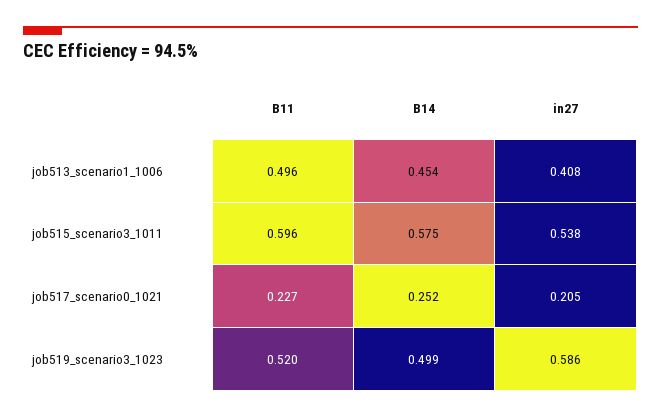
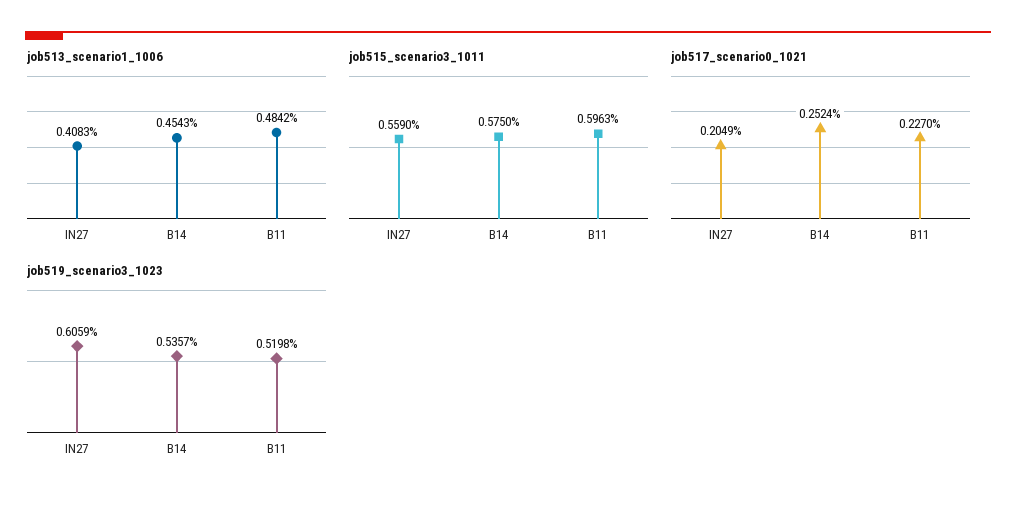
job513_scenario1_1006, B11: 0.496 -> 0.4842
job515_scenario3_1011, in27: 0.538 -> 0.559
job519_scenario3_1023, B14: 0.499 -> 0.5357
job519_scenario3_1023, in27: 0.586 -> 0.6059

